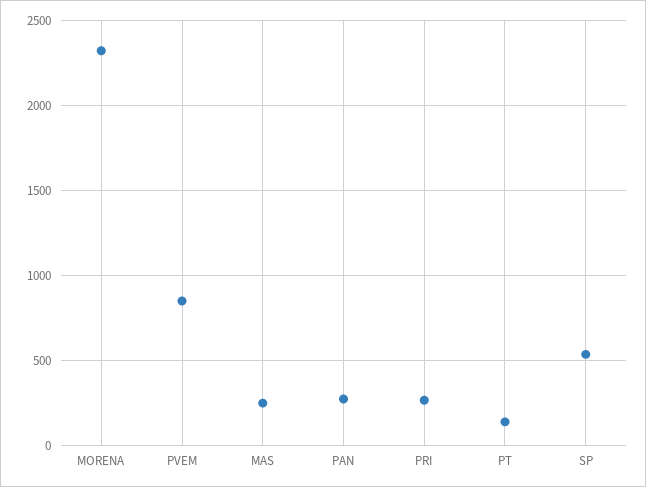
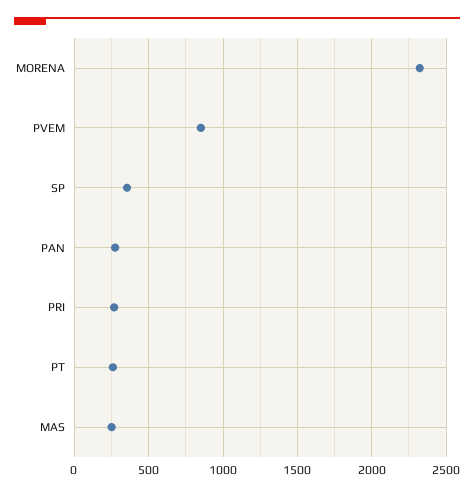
PT: 150 -> 250
SP: 550 -> 350

